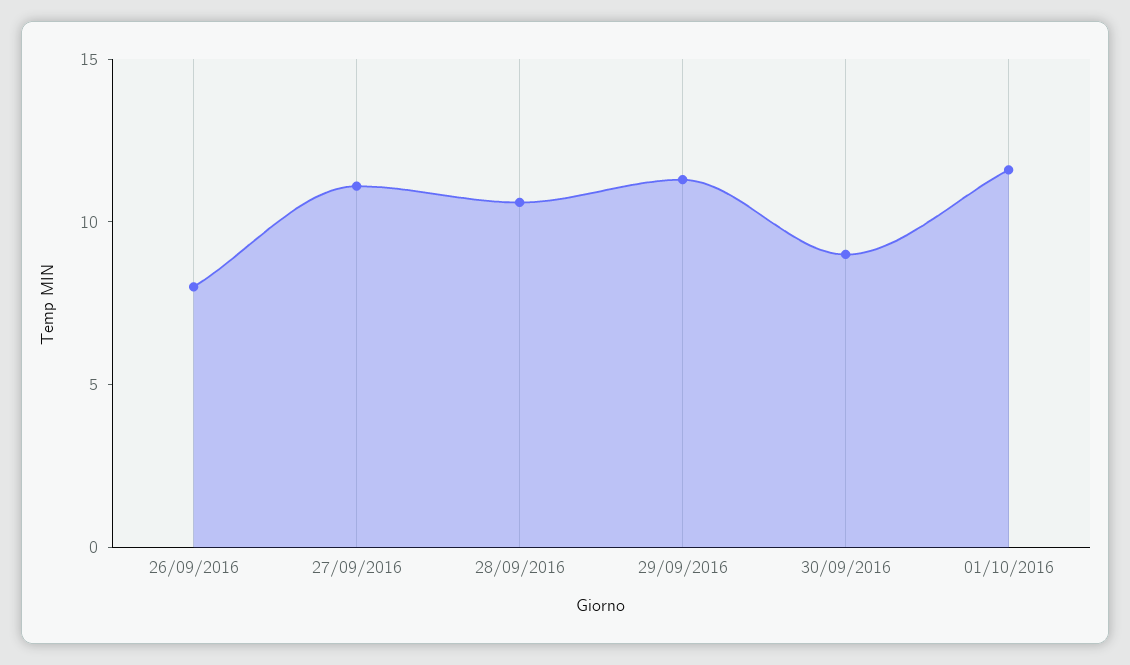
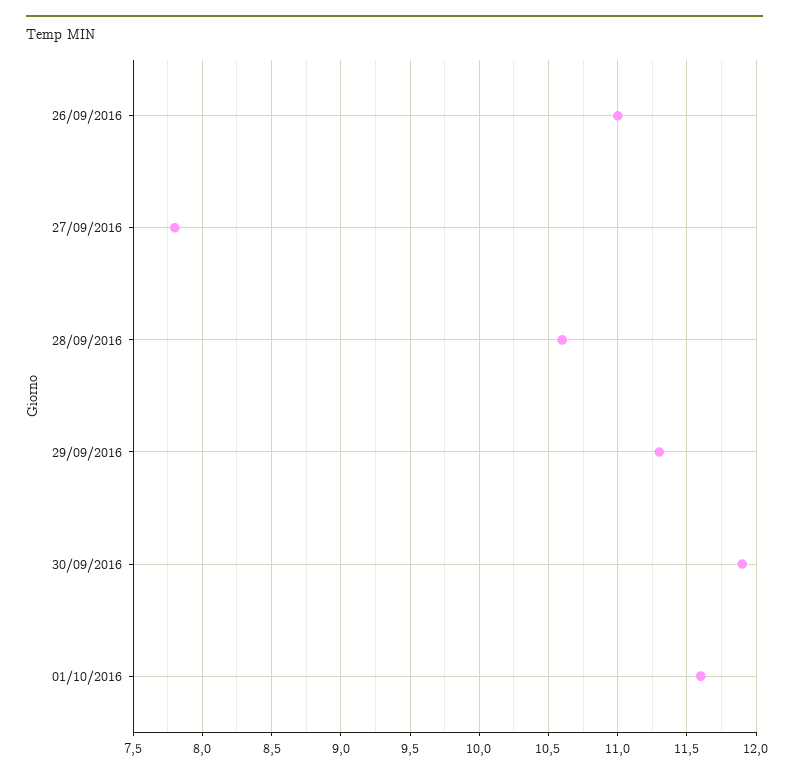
26/09/2016: 8 -> 11
27/09/2016: 11 -> 7.8
30/09/2016: 9 -> 11.9

